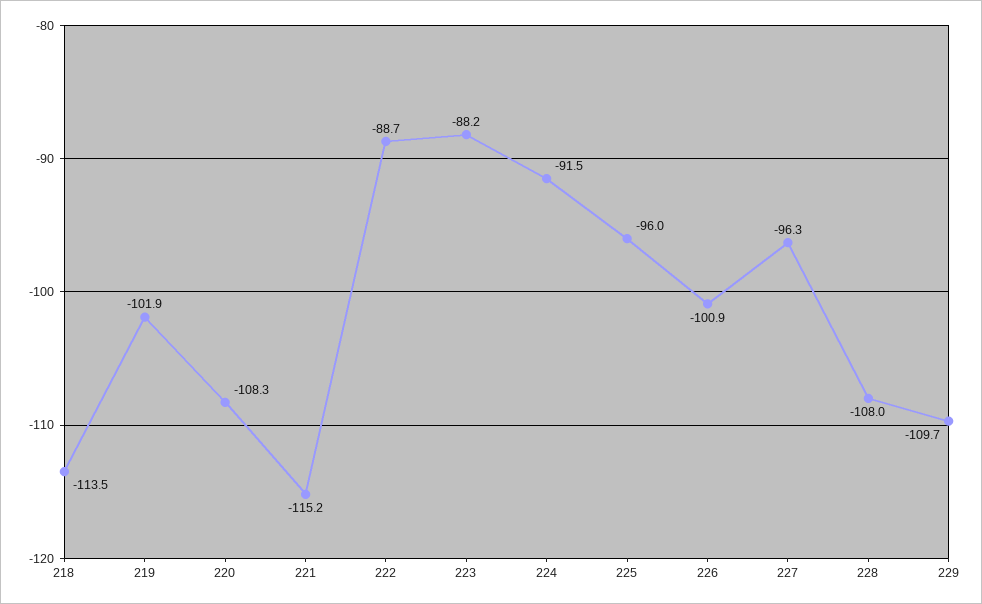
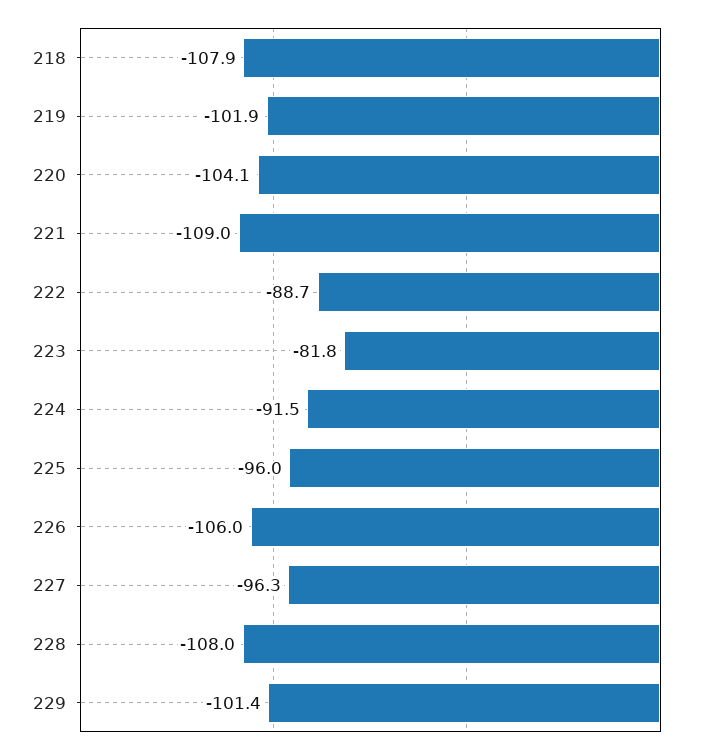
218: -113.5 -> -107.9
220: -108.3 -> -104.1
221: -115.2 -> -109
223: -88.2 -> -81.8
226: -100.9 -> -106
229: -109.7 -> -101.4

